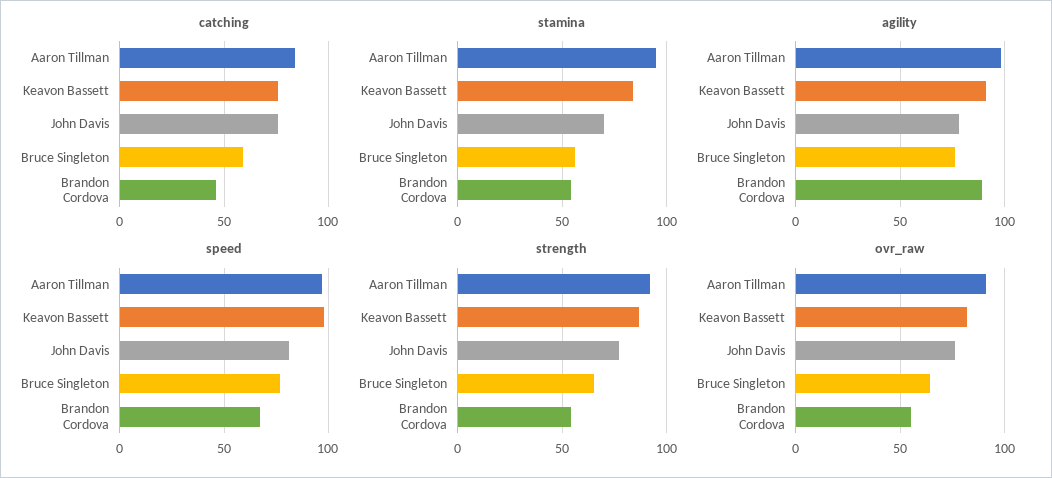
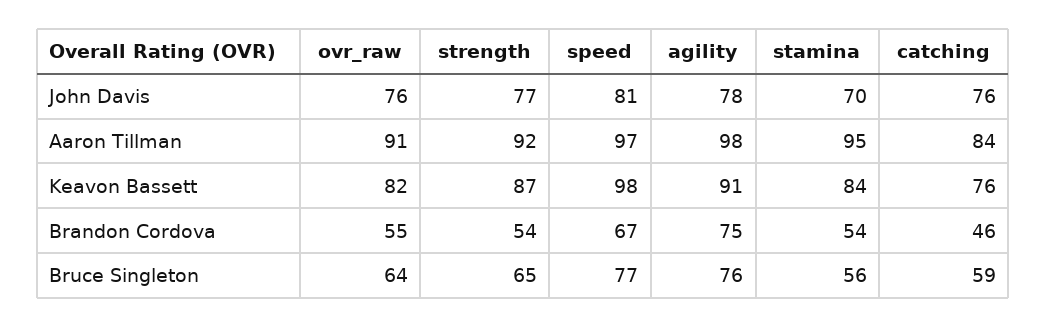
agility, Brandon Cordova: 90 -> 75

